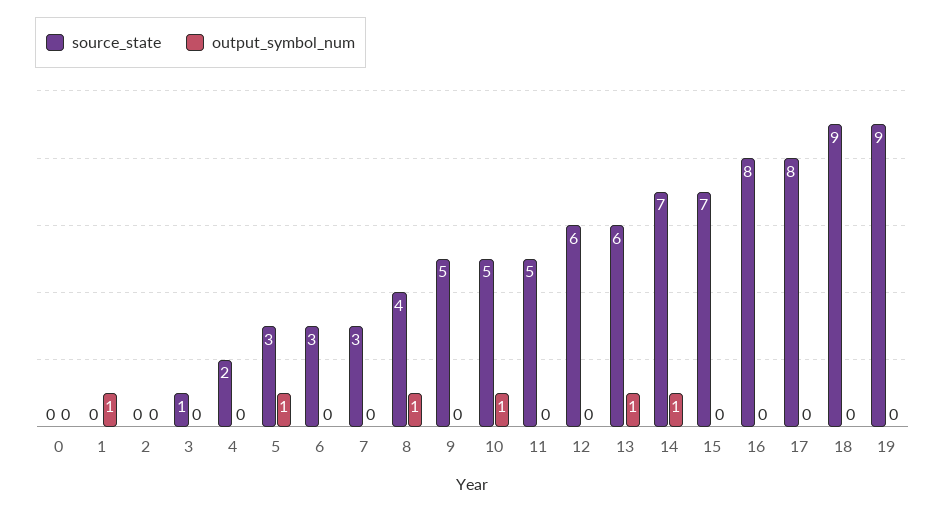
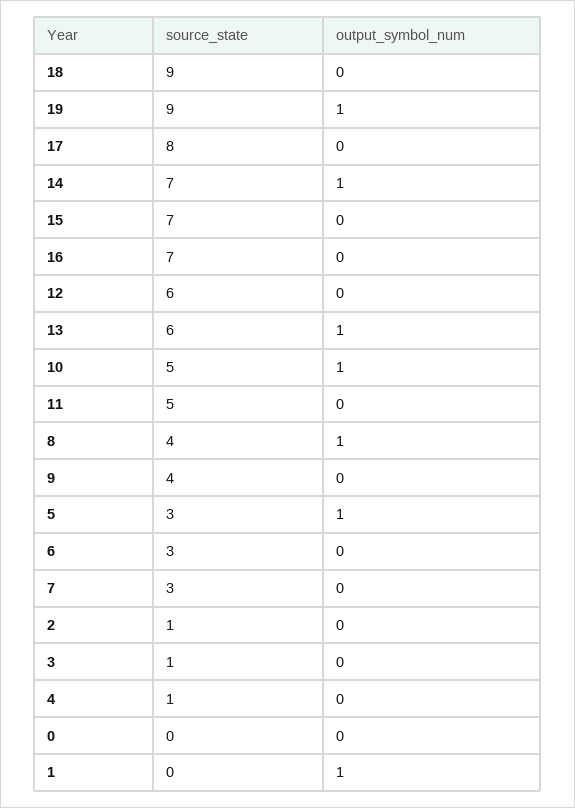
source_state, 2: 0 -> 1
source_state, 4: 2 -> 1
source_state, 9: 5 -> 4
source_state, 16: 8 -> 7
output_symbol_num, 19: 0 -> 1

